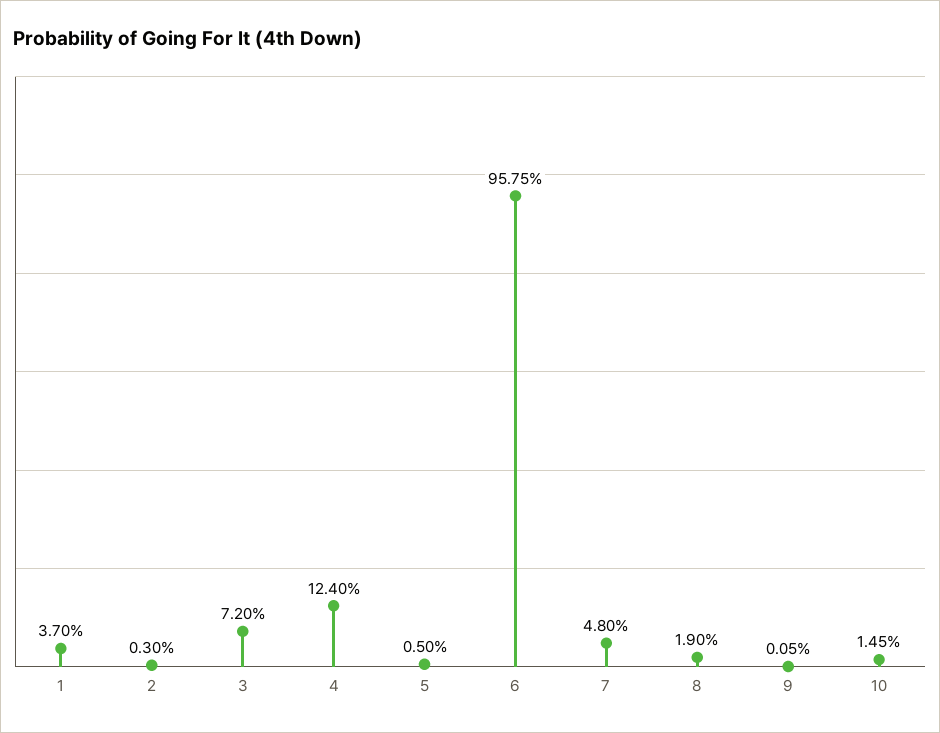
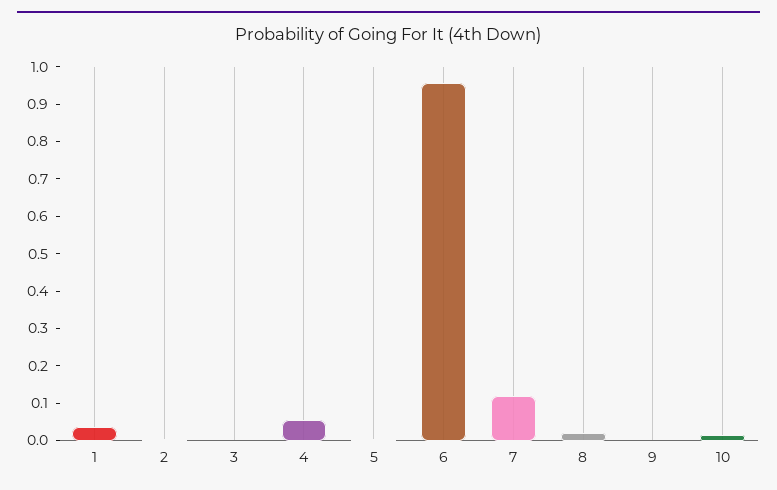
3: 0.072 -> 0
4: 0.124 -> 0.05
7: 0.048 -> 0.125

